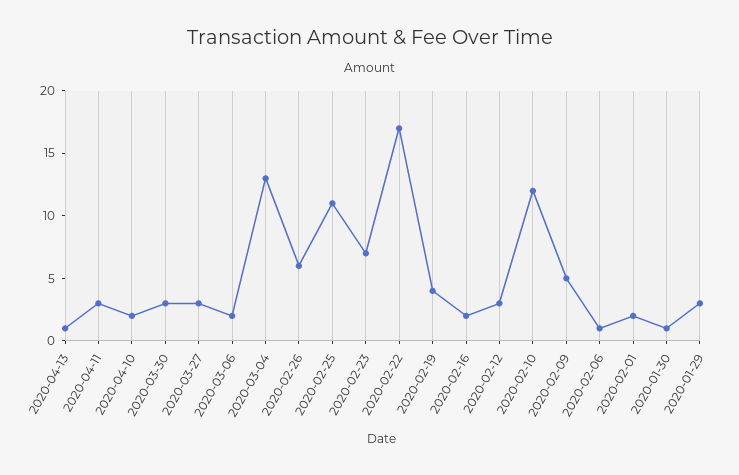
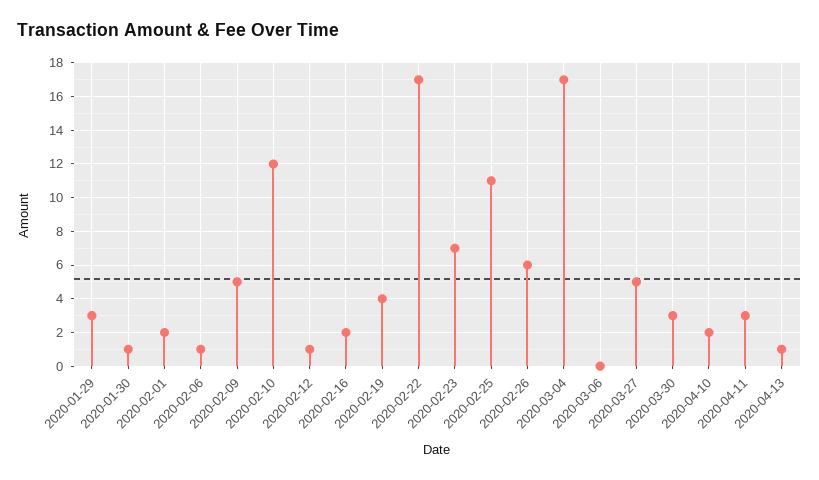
2020-03-27: 3 -> 5
2020-03-06: 2 -> 0
2020-03-04: 13 -> 17
2020-02-12: 3 -> 1

